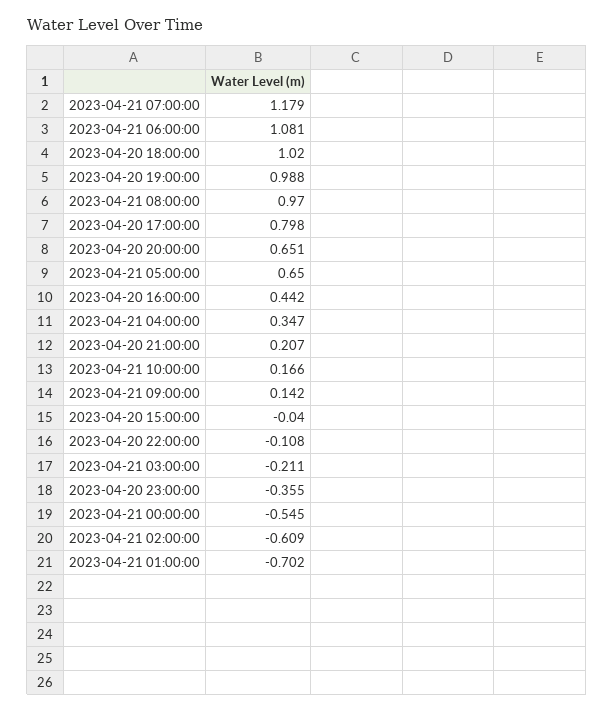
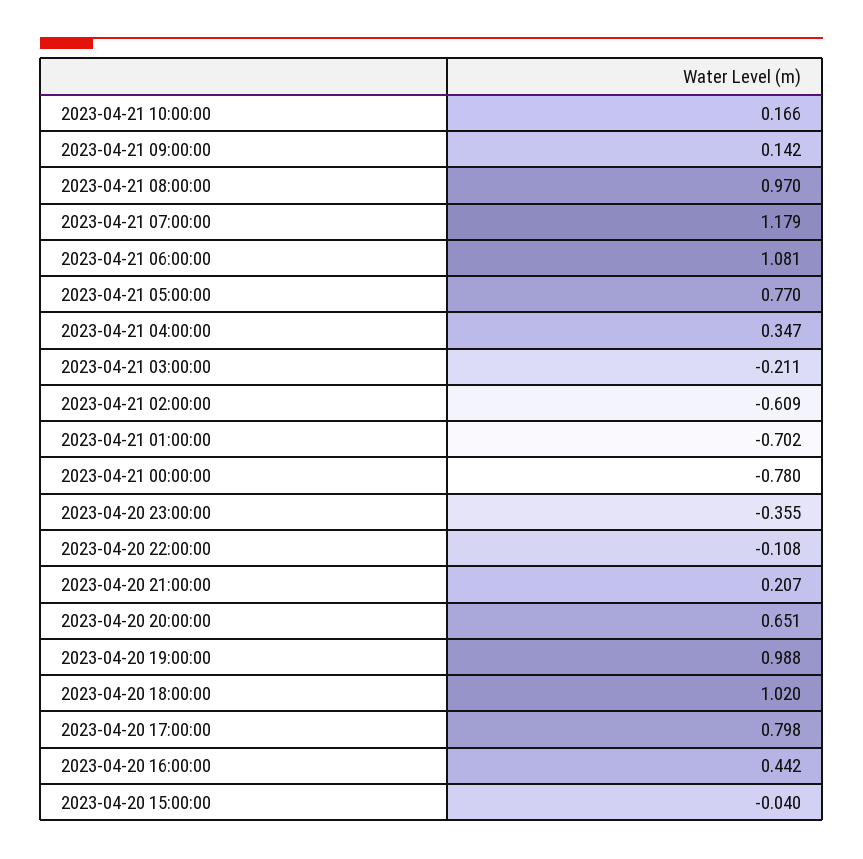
2023-04-21 05:00:00: 0.65 -> 0.77
2023-04-21 00:00:00: -0.545 -> -0.78

